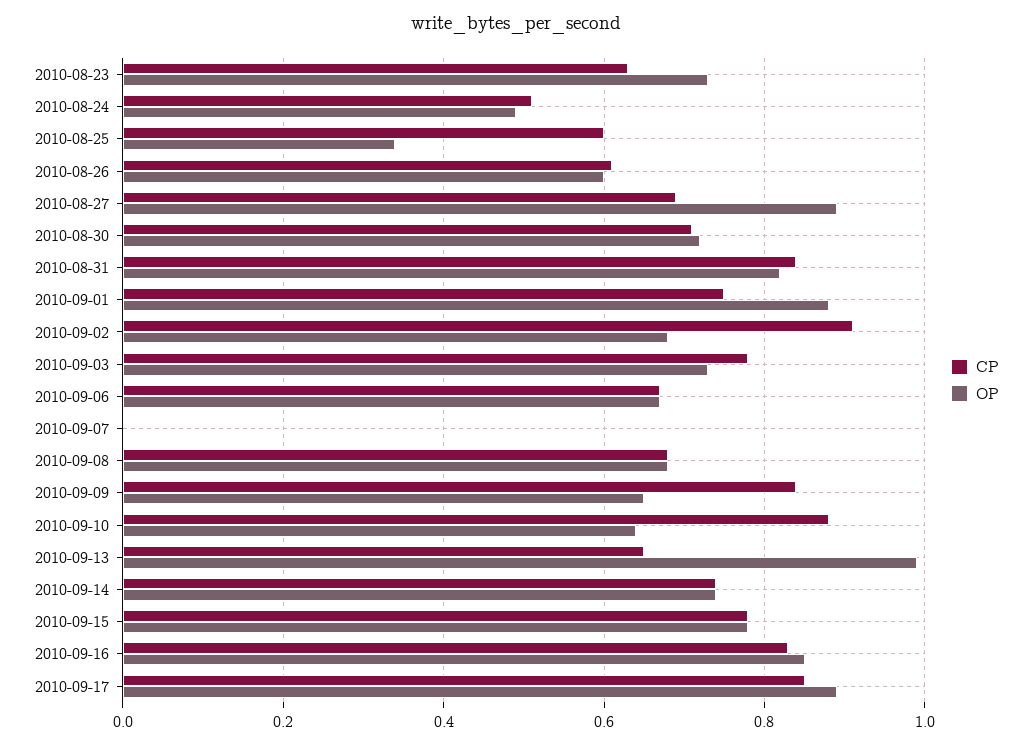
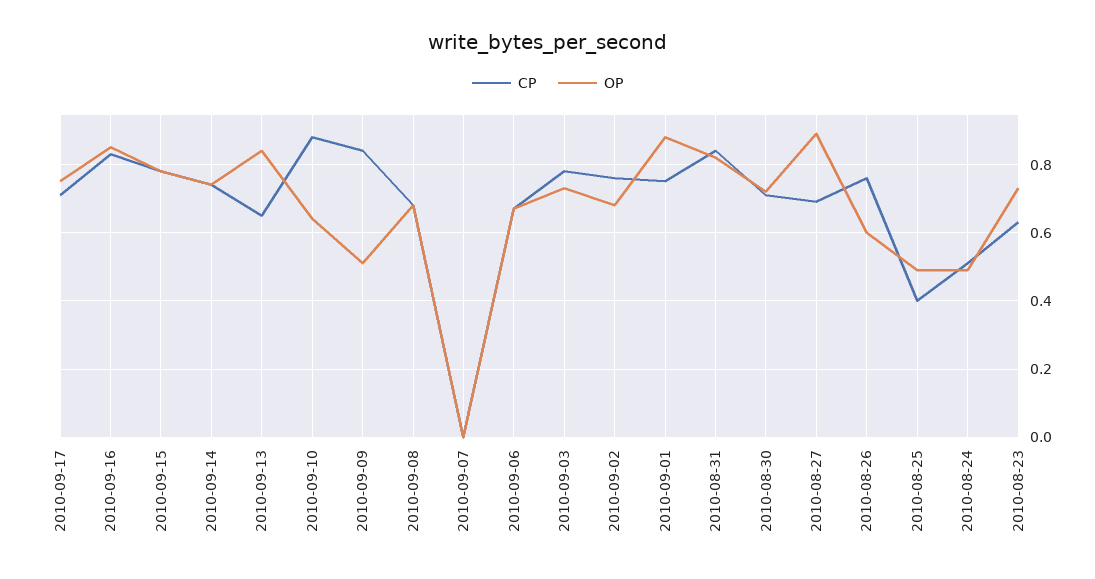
CP, 2010-08-25: 0.6 -> 0.4
OP, 2010-08-25: 0.35 -> 0.5
CP, 2010-08-26: 0.6 -> 0.75
CP, 2010-09-02: 0.9 -> 0.75
OP, 2010-09-09: 0.65 -> 0.5
OP, 2010-09-13: 1 -> 0.85
CP, 2010-09-17: 0.85 -> 0.7
OP, 2010-09-17: 0.9 -> 0.75

